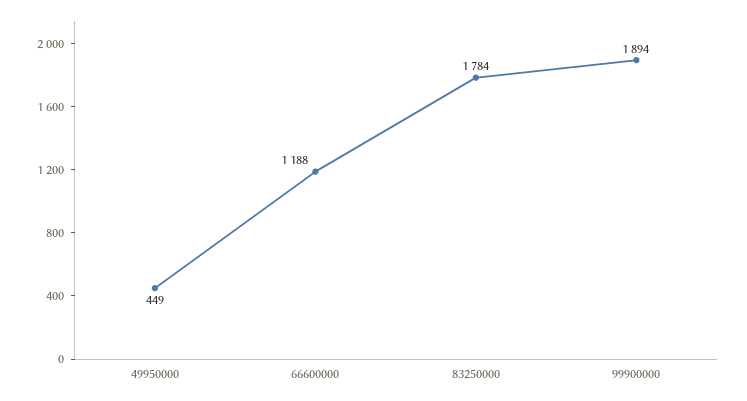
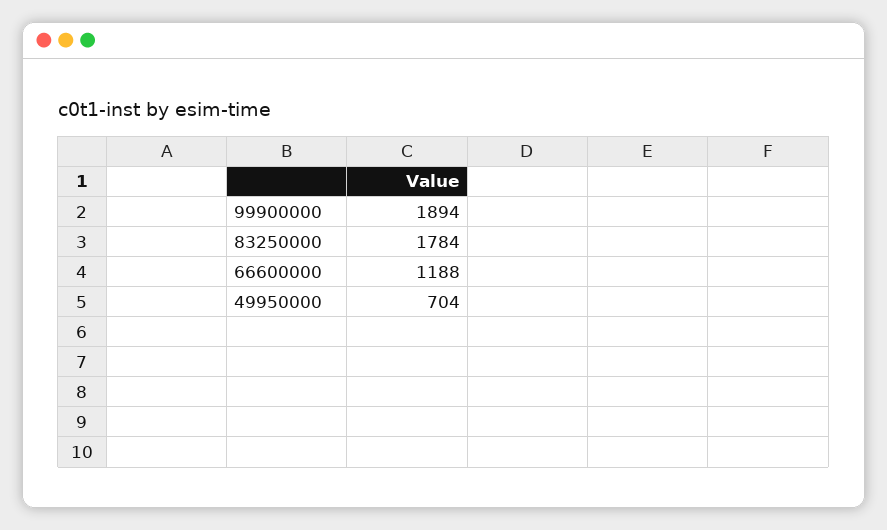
49950000: 449 -> 704

